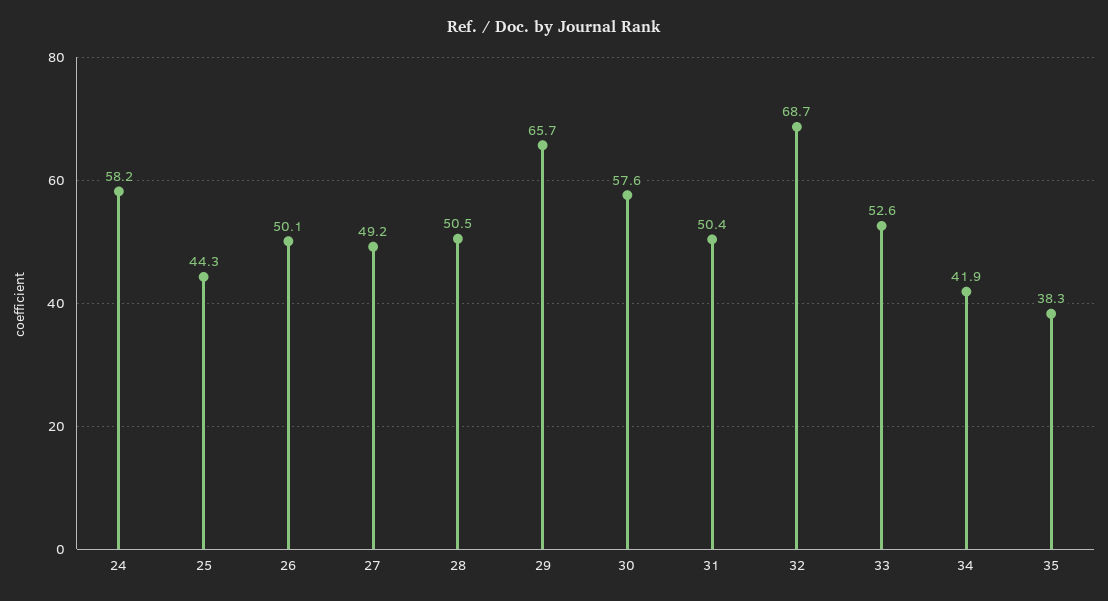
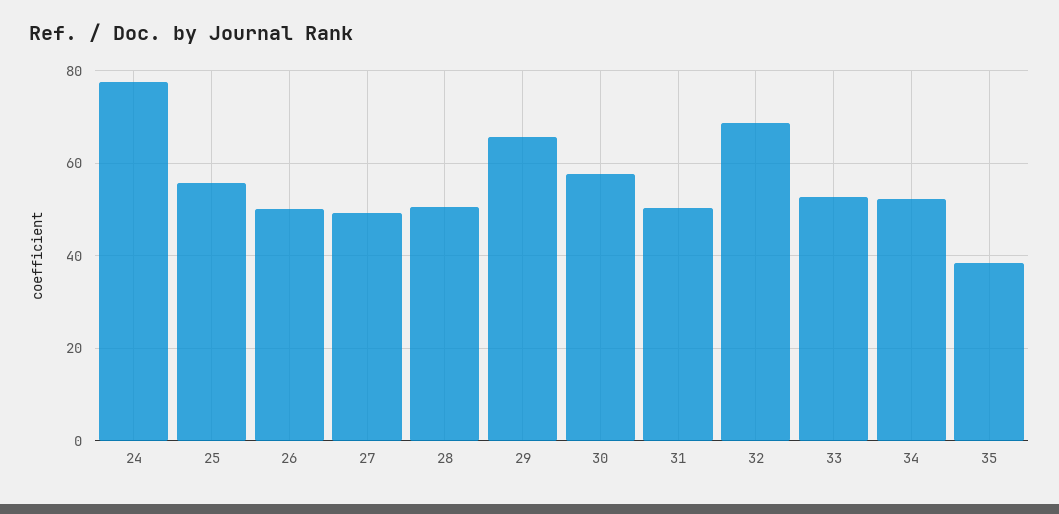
24: 58.2 -> 78
25: 44.3 -> 56
34: 41.9 -> 52

